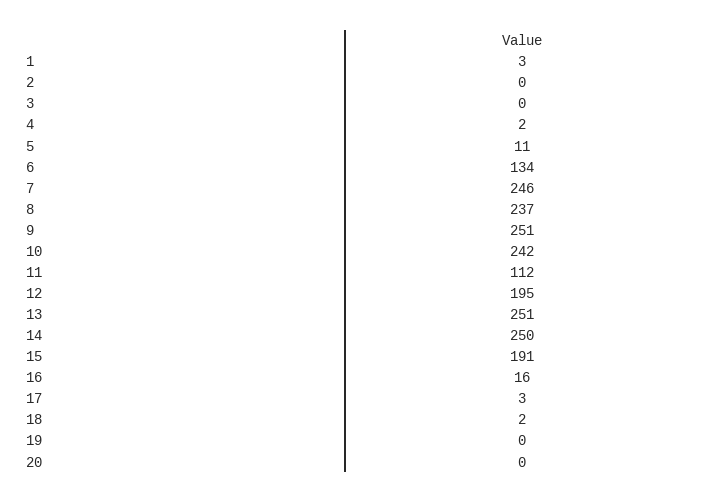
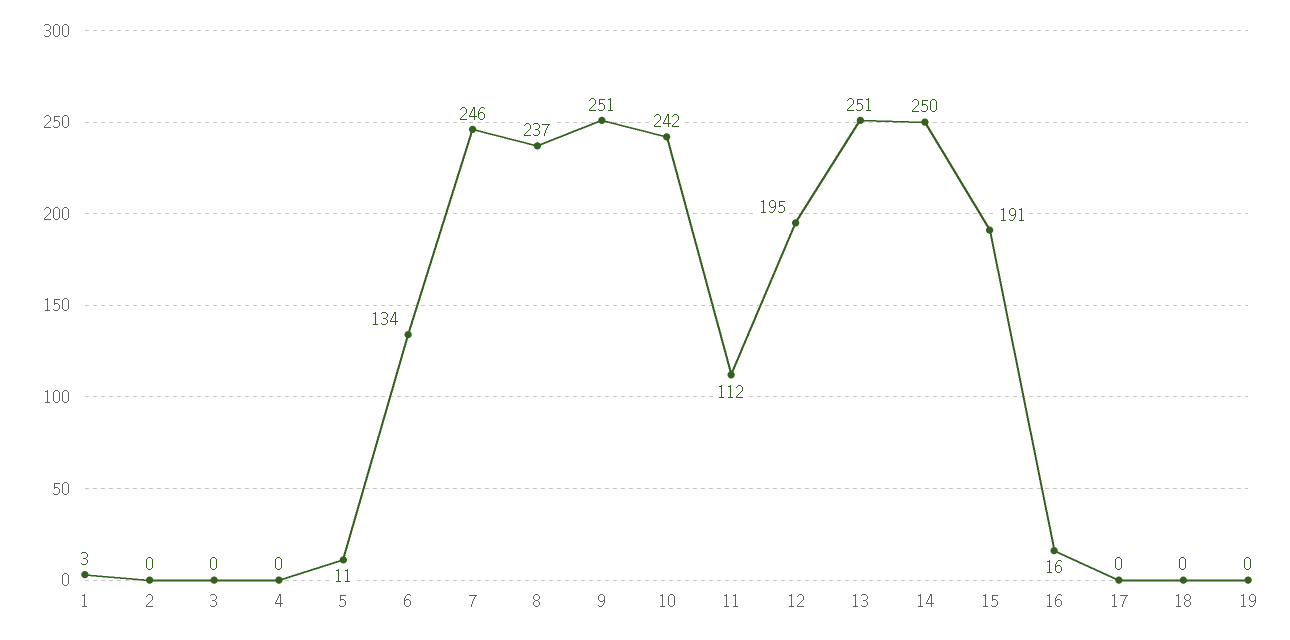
4: 2 -> 0
17: 3 -> 0
18: 2 -> 0
20: 0 -> none

